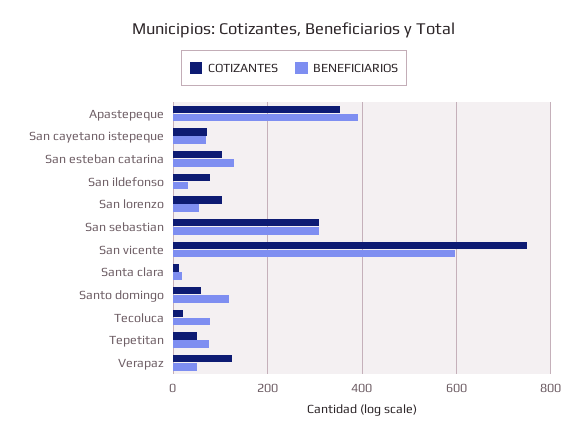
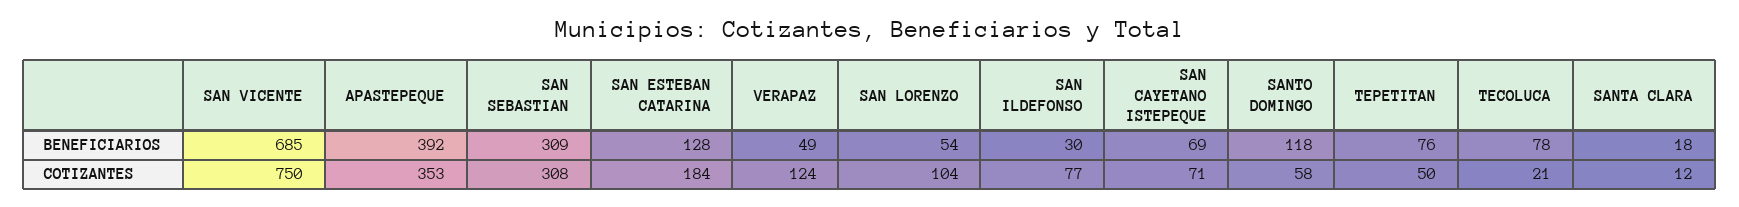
COTIZANTES, San esteban catarina: 100 -> 184
BENEFICIARIOS, San vicente: 600 -> 685

